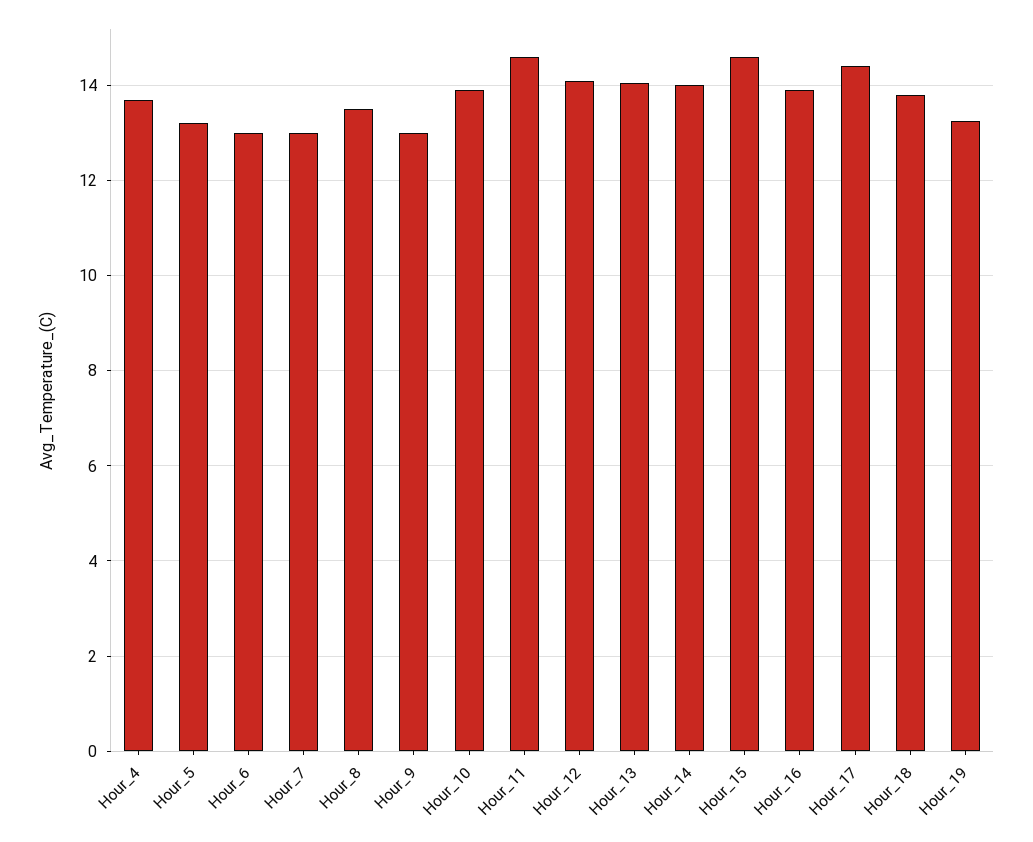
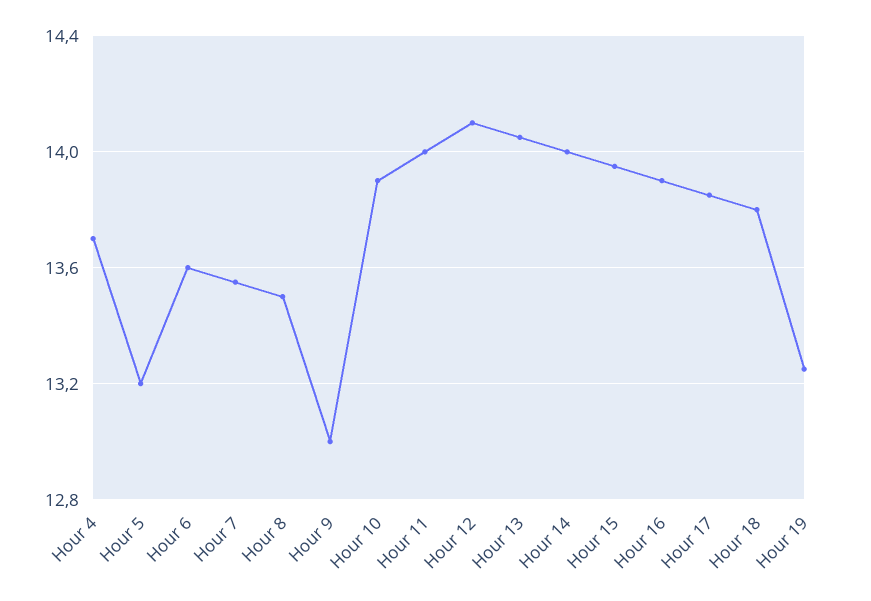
Hour_6: 13 -> 13.6
Hour_7: 13 -> 13.55
Hour_11: 14.6 -> 14
Hour_15: 14.6 -> 13.95
Hour_17: 14.4 -> 13.85

